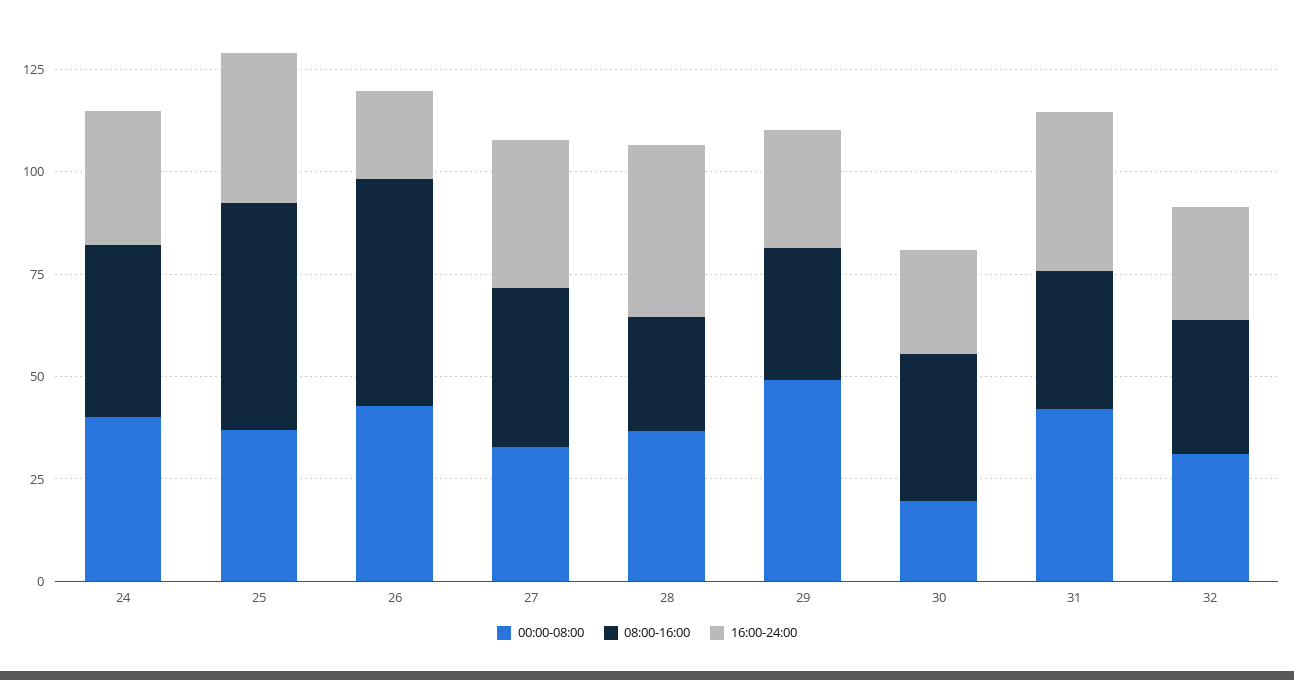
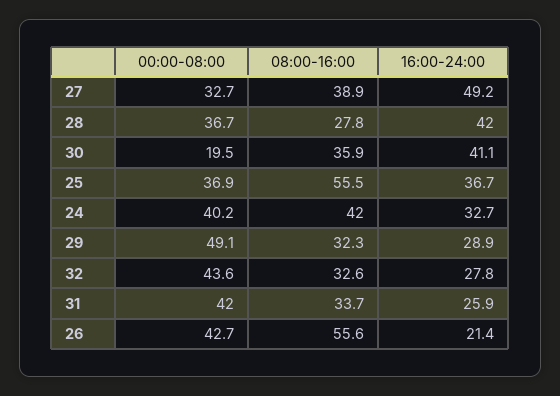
16:00-24:00, 27: 35 -> 49.2
16:00-24:00, 30: 25 -> 41.1
16:00-24:00, 31: 40 -> 25.9
00:00-08:00, 32: 30 -> 43.6

